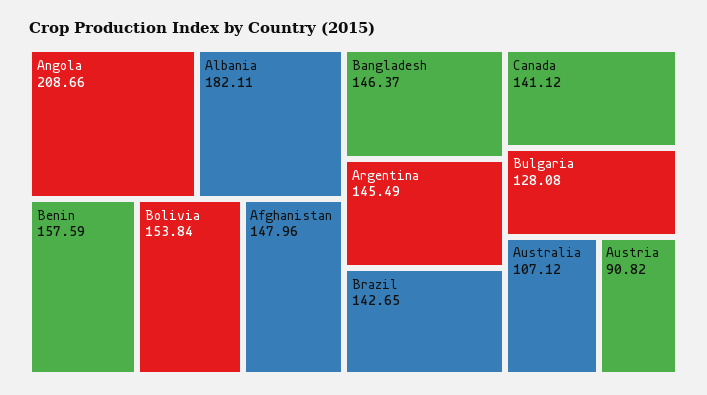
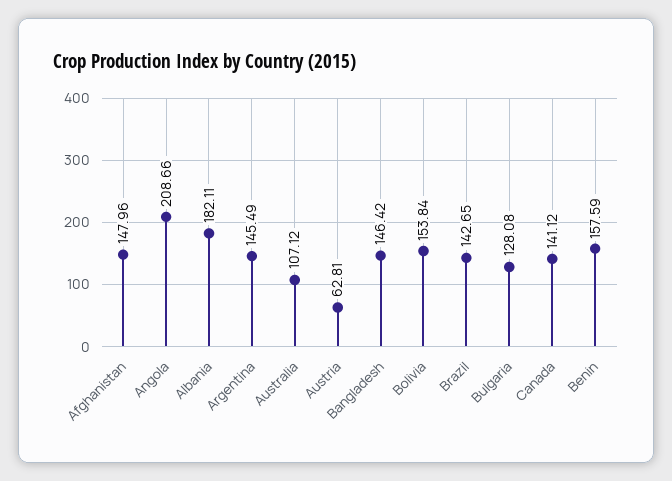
Bangladesh: 146.37 -> 146.42
Austria: 90.82 -> 62.81

